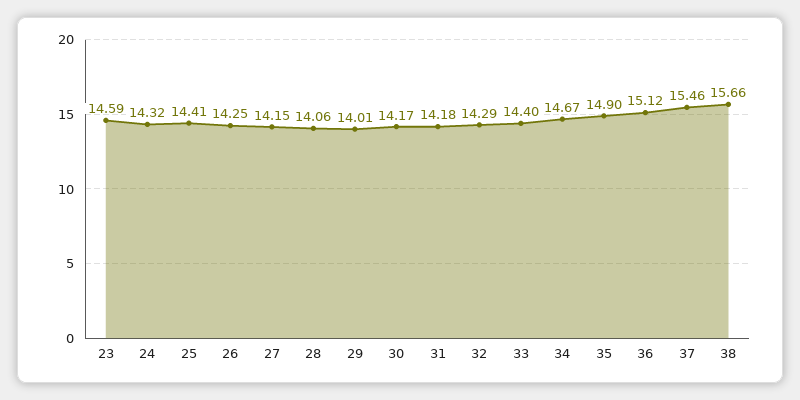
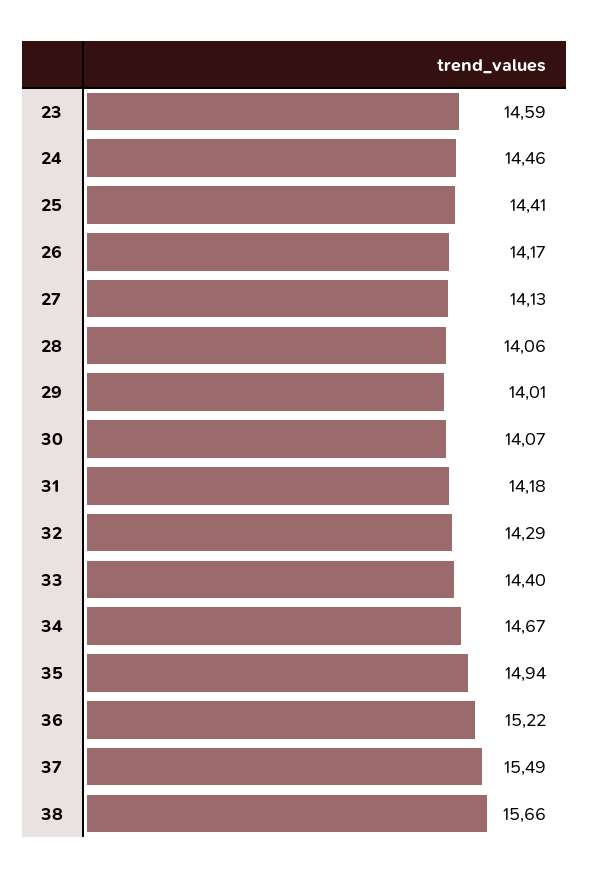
24: 14.32 -> 14.46
26: 14.25 -> 14.17
27: 14.15 -> 14.13
30: 14.17 -> 14.07
35: 14.9 -> 14.94
36: 15.12 -> 15.22
37: 15.46 -> 15.49

